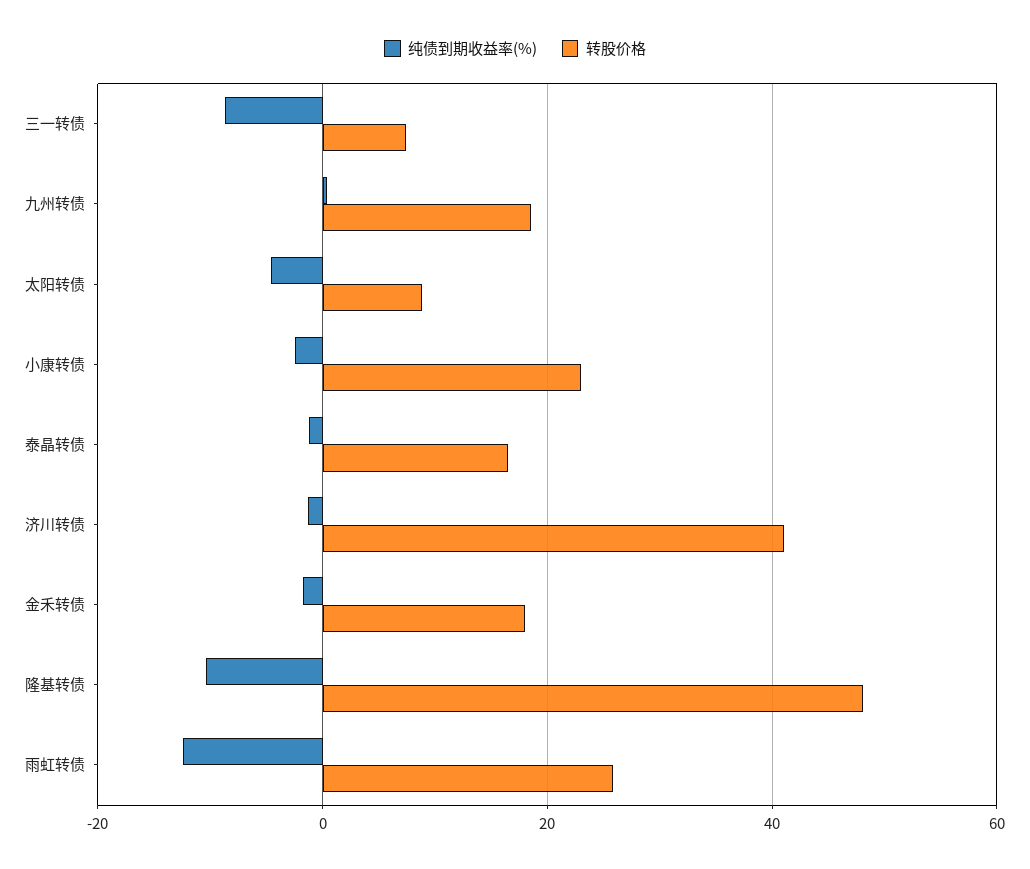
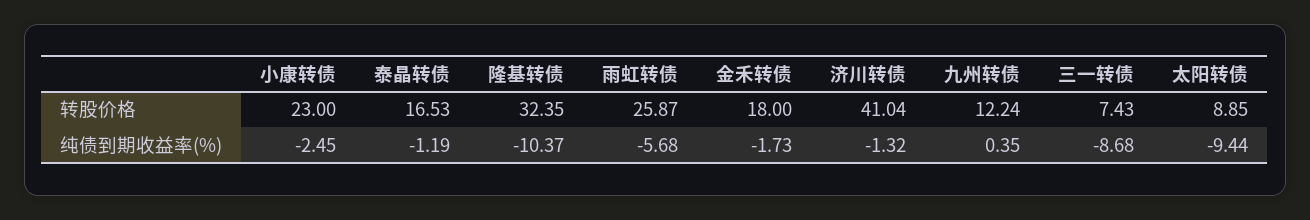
转股价格, 九州转债: 18 -> 12.24
纯债到期收益率(%), 太阳转债: -4 -> -9.44
转股价格, 隆基转债: 48 -> 32.35
纯债到期收益率(%), 雨虹转债: -12 -> -5.68

